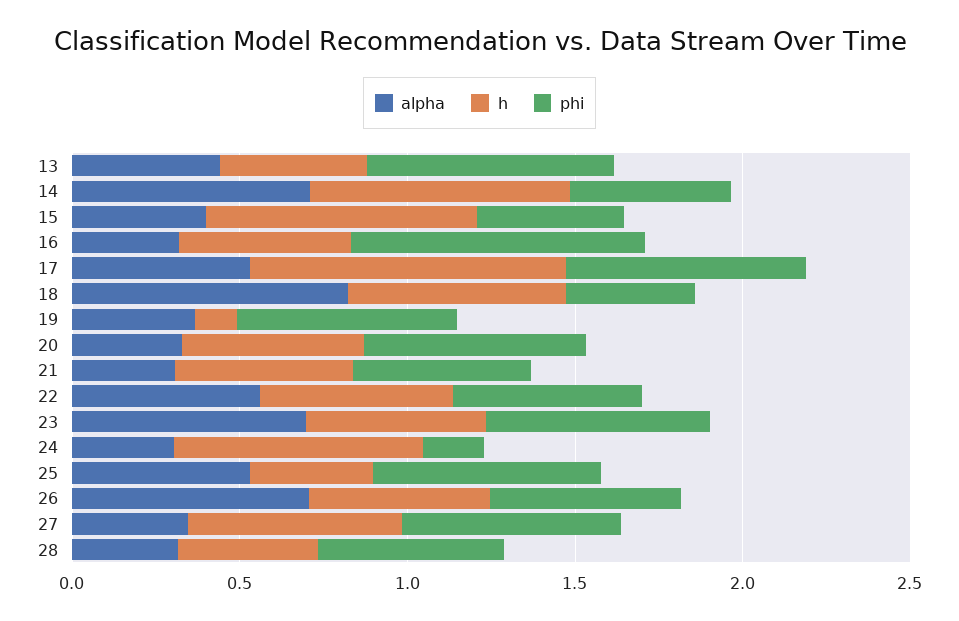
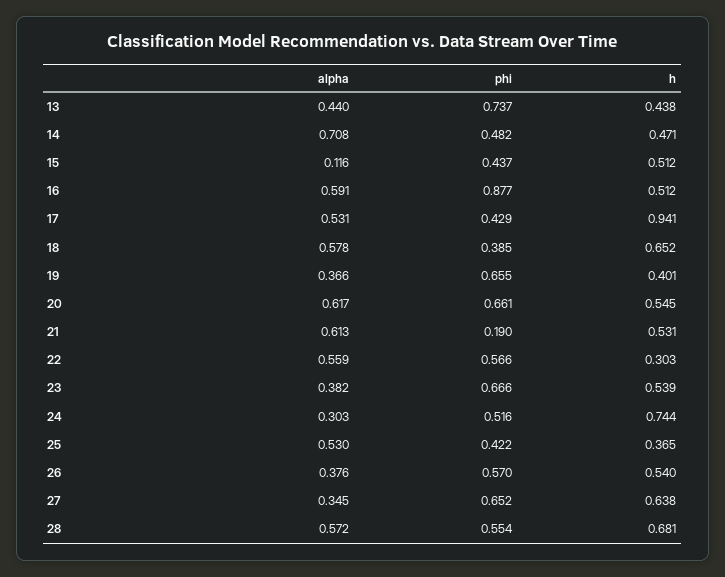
h, 14: 0.8 -> 0.471
alpha, 15: 0.4 -> 0.116
h, 15: 0.8 -> 0.512
alpha, 16: 0.3 -> 0.591
phi, 17: 0.7 -> 0.429
alpha, 18: 0.8 -> 0.578
h, 19: 0.1 -> 0.401
alpha, 20: 0.3 -> 0.617
alpha, 21: 0.3 -> 0.613
phi, 21: 0.5 -> 0.19
h, 22: 0.6 -> 0.303
alpha, 23: 0.7 -> 0.382
phi, 24: 0.2 -> 0.516
phi, 25: 0.7 -> 0.422
alpha, 26: 0.7 -> 0.376
alpha, 28: 0.3 -> 0.572
h, 28: 0.4 -> 0.681

